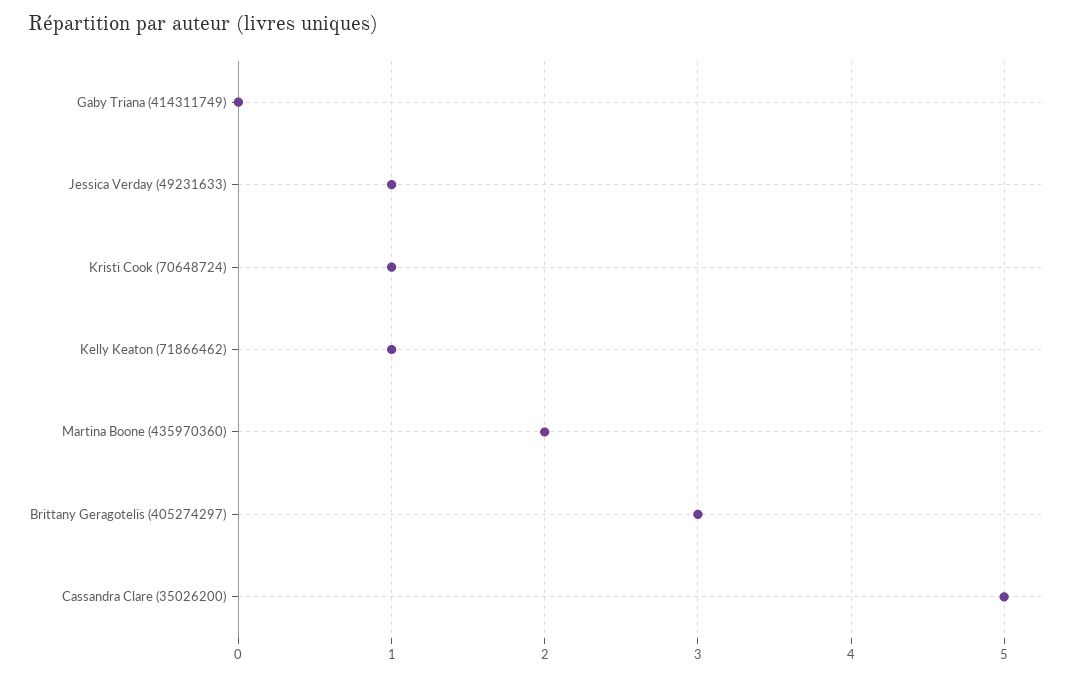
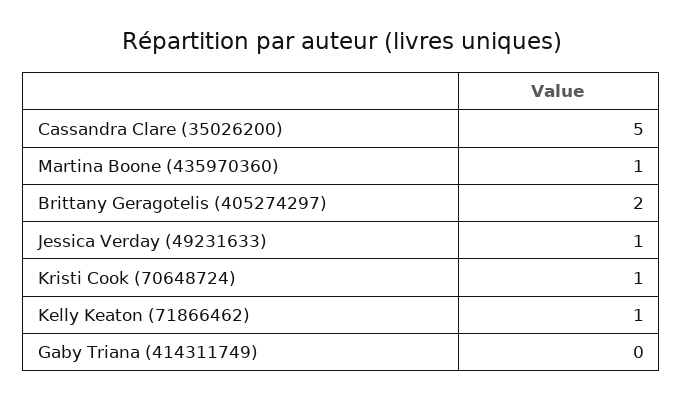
Martina Boone (435970360): 2 -> 1
Brittany Geragotelis (405274297): 3 -> 2

